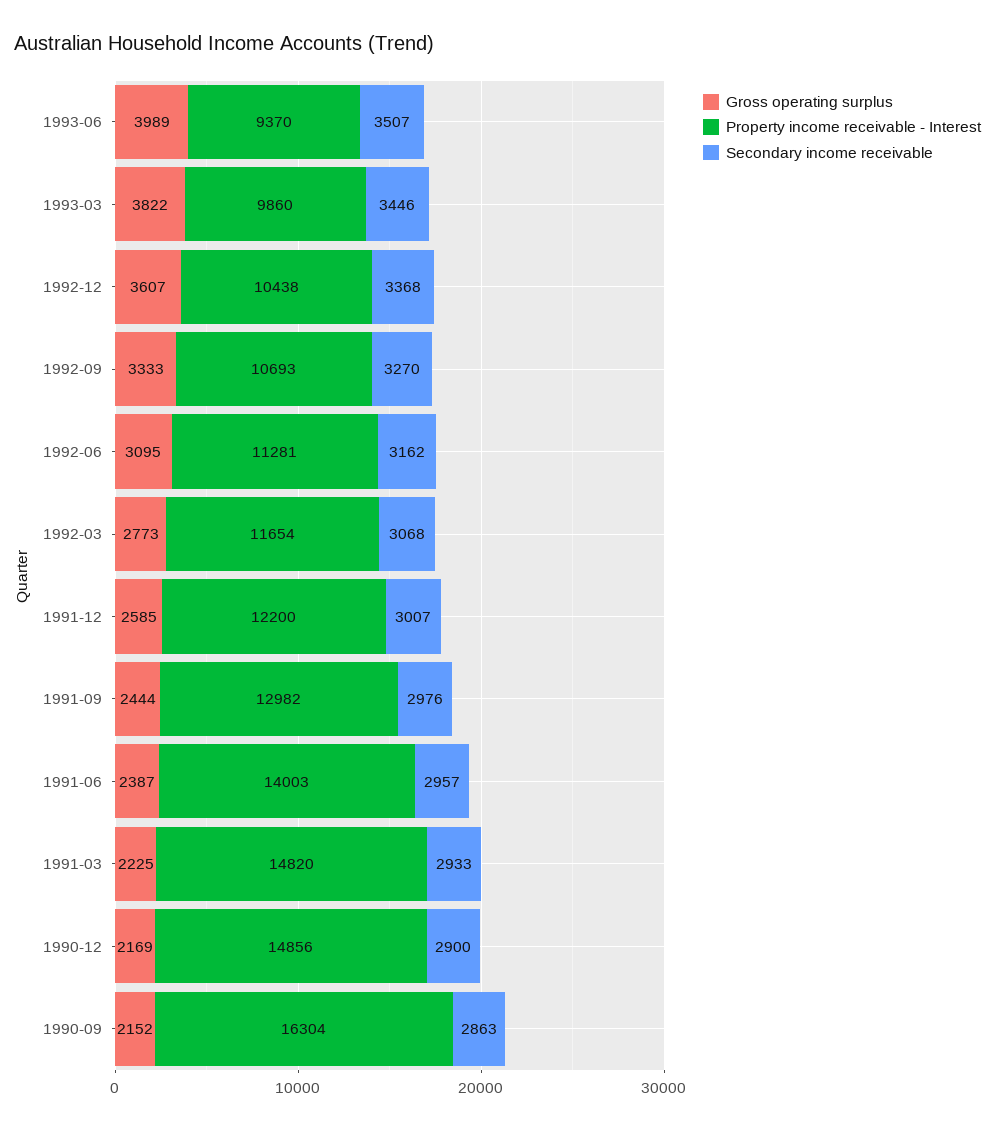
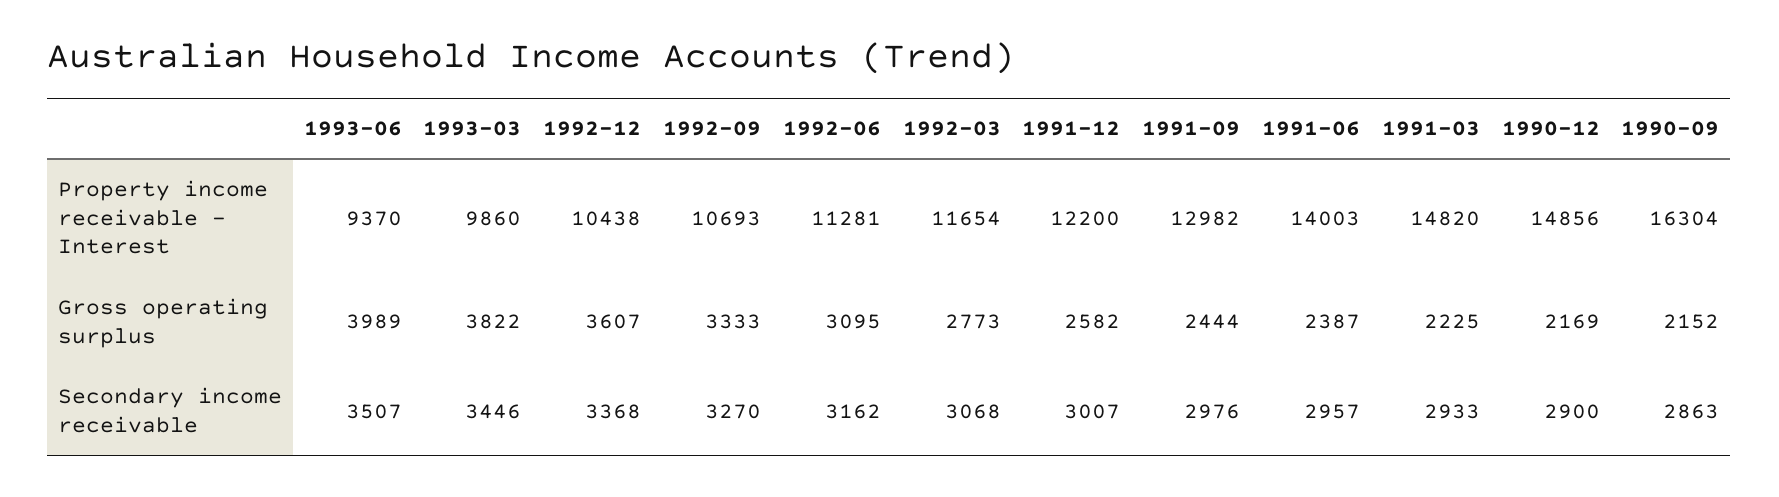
Gross operating surplus, 1991-12: 2585 -> 2582

